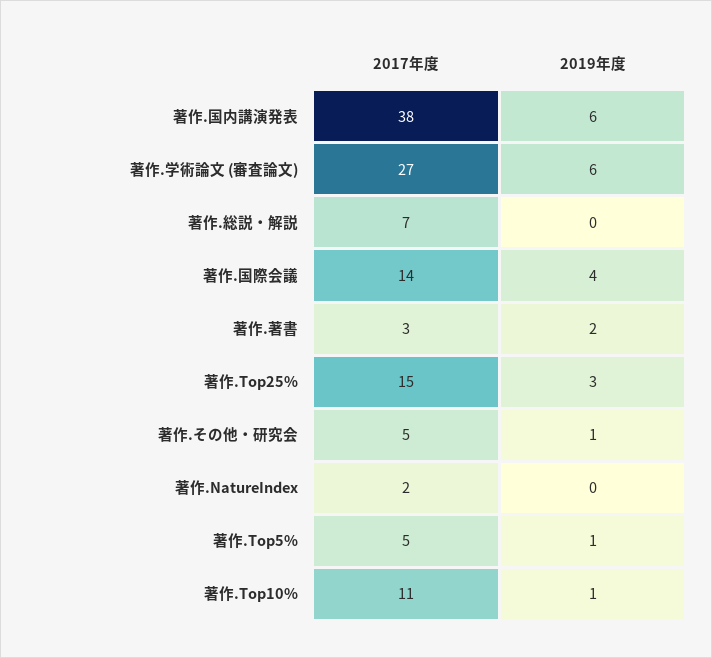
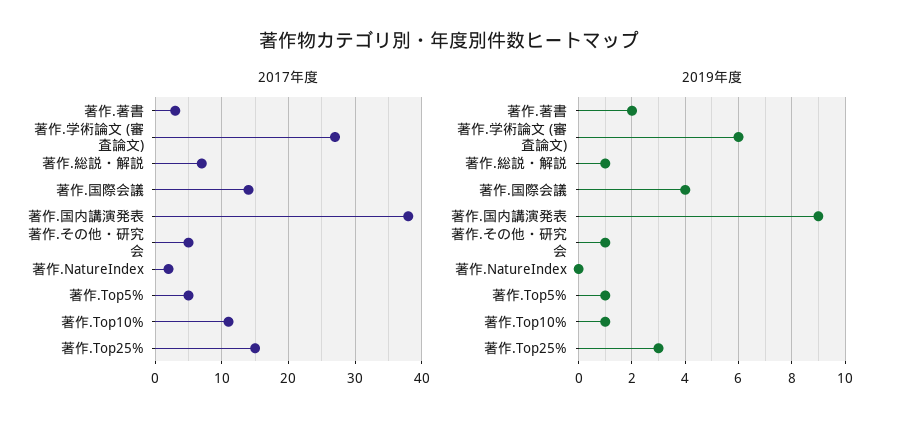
2019年度, 著作.国内講演発表: 6 -> 9
2019年度, 著作.総説・解説: 0 -> 1

